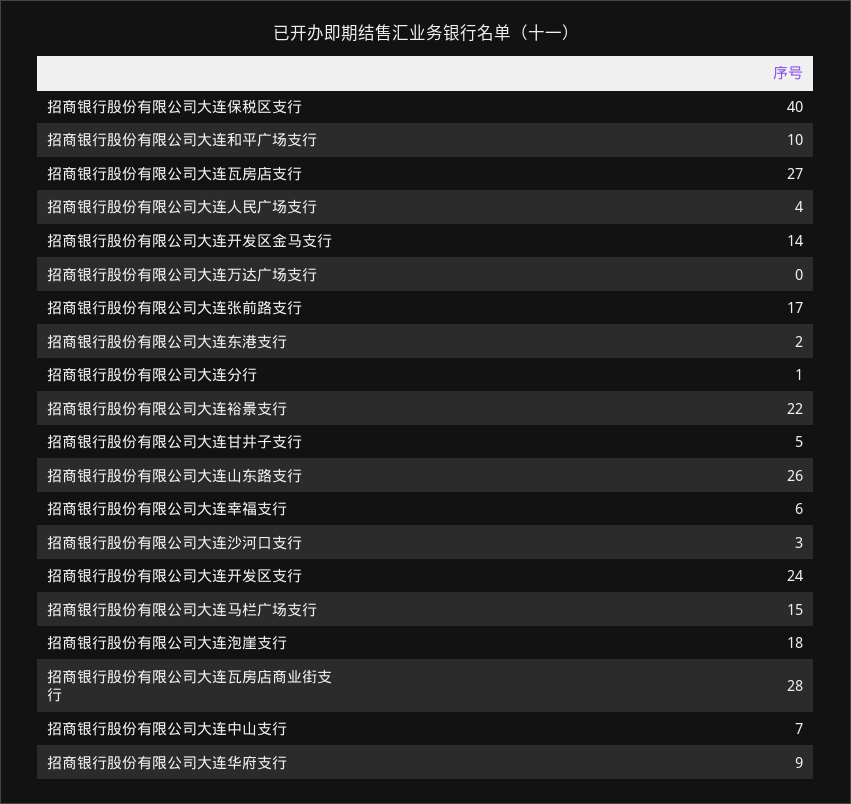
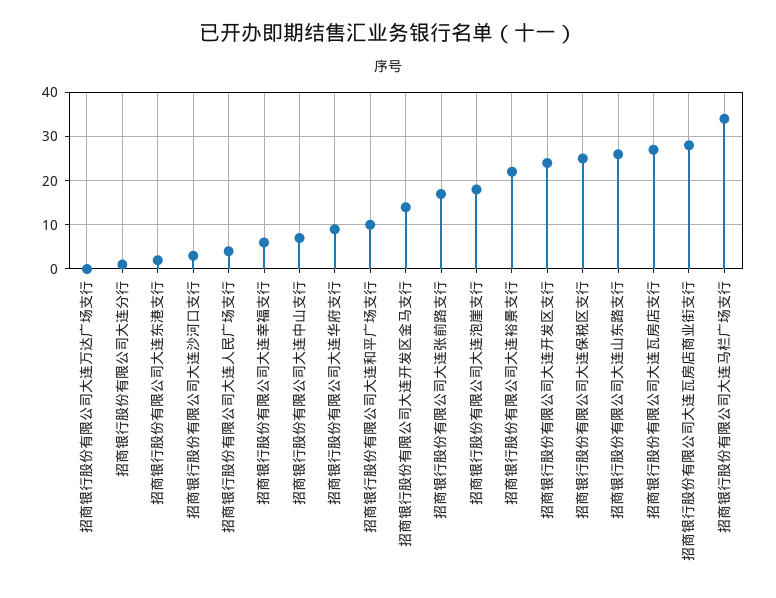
招商银行股份有限公司大连保税区支行: 40 -> 25
招商银行股份有限公司大连甘井子支行: 5 -> none
招商银行股份有限公司大连马栏广场支行: 15 -> 35

